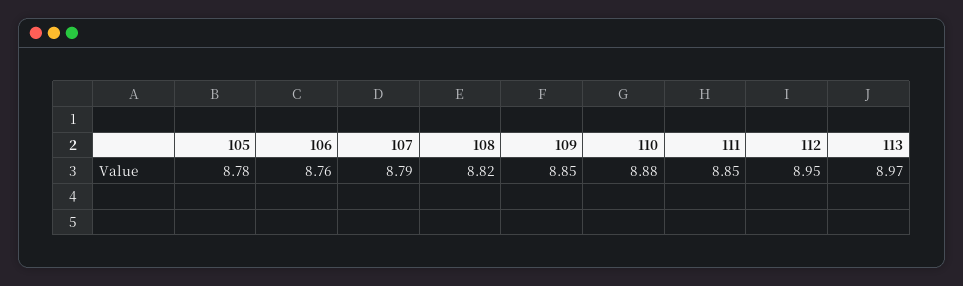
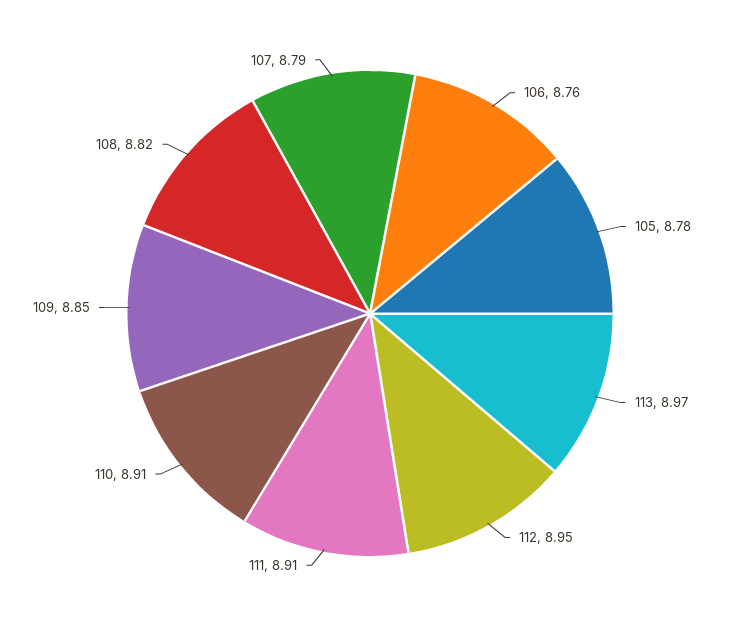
110: 8.88 -> 8.91
111: 8.85 -> 8.91

